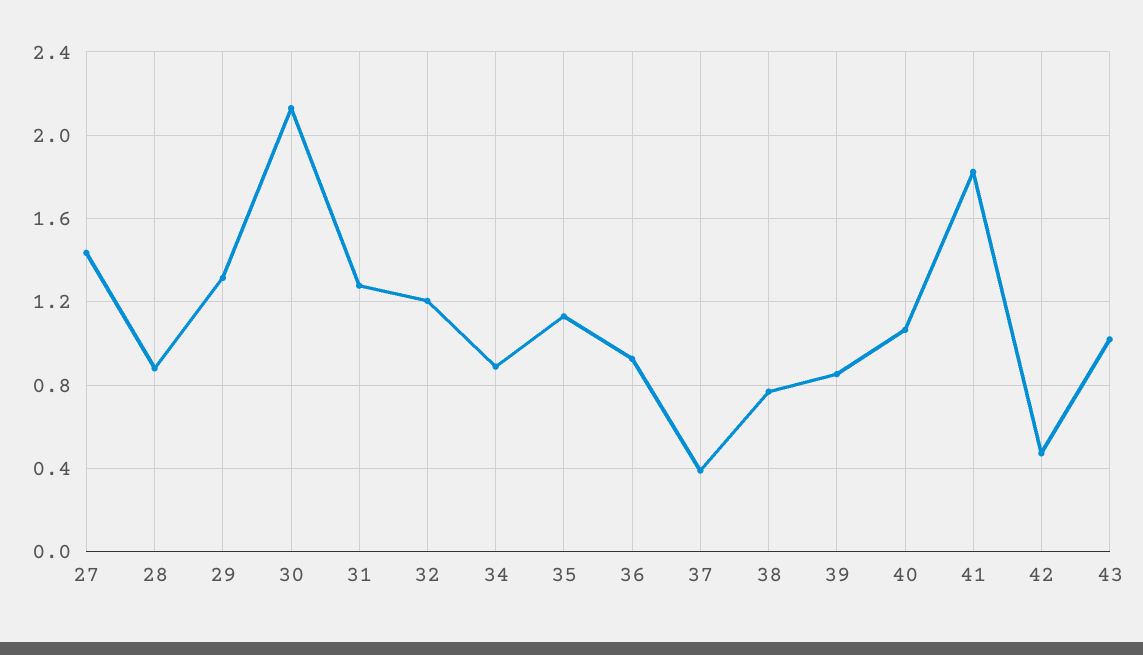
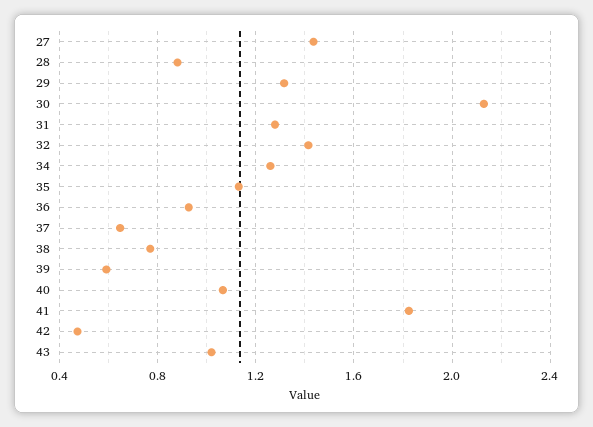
32: 1.2 -> 1.4
34: 0.9 -> 1.25
37: 0.4 -> 0.65
39: 0.85 -> 0.6

